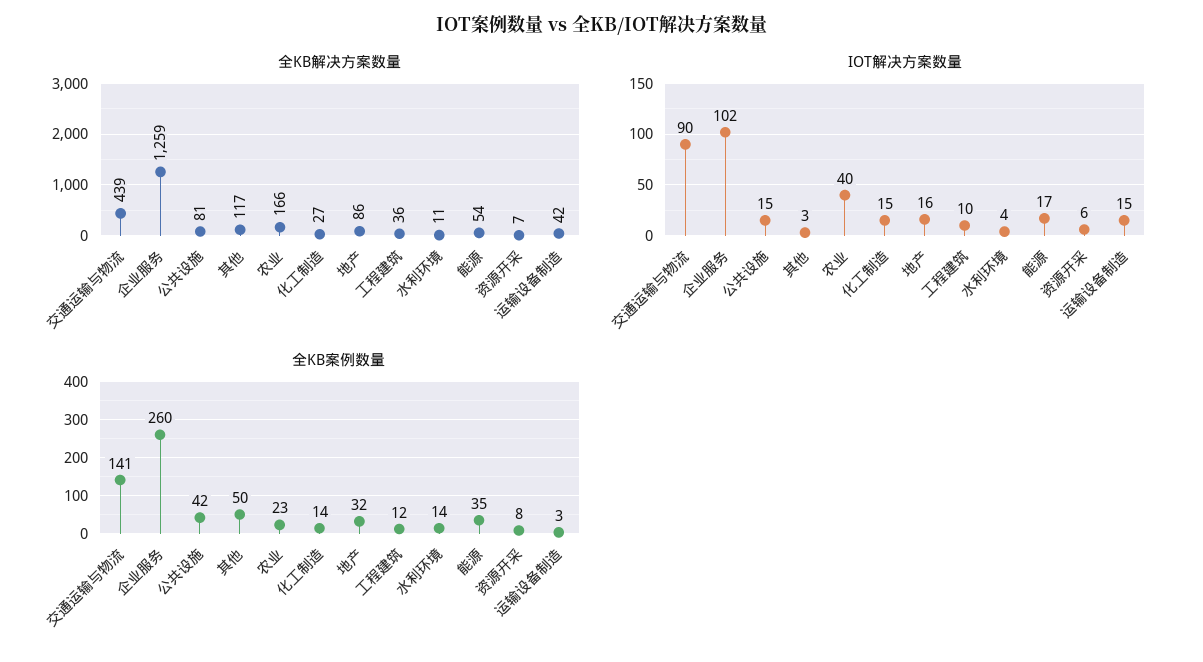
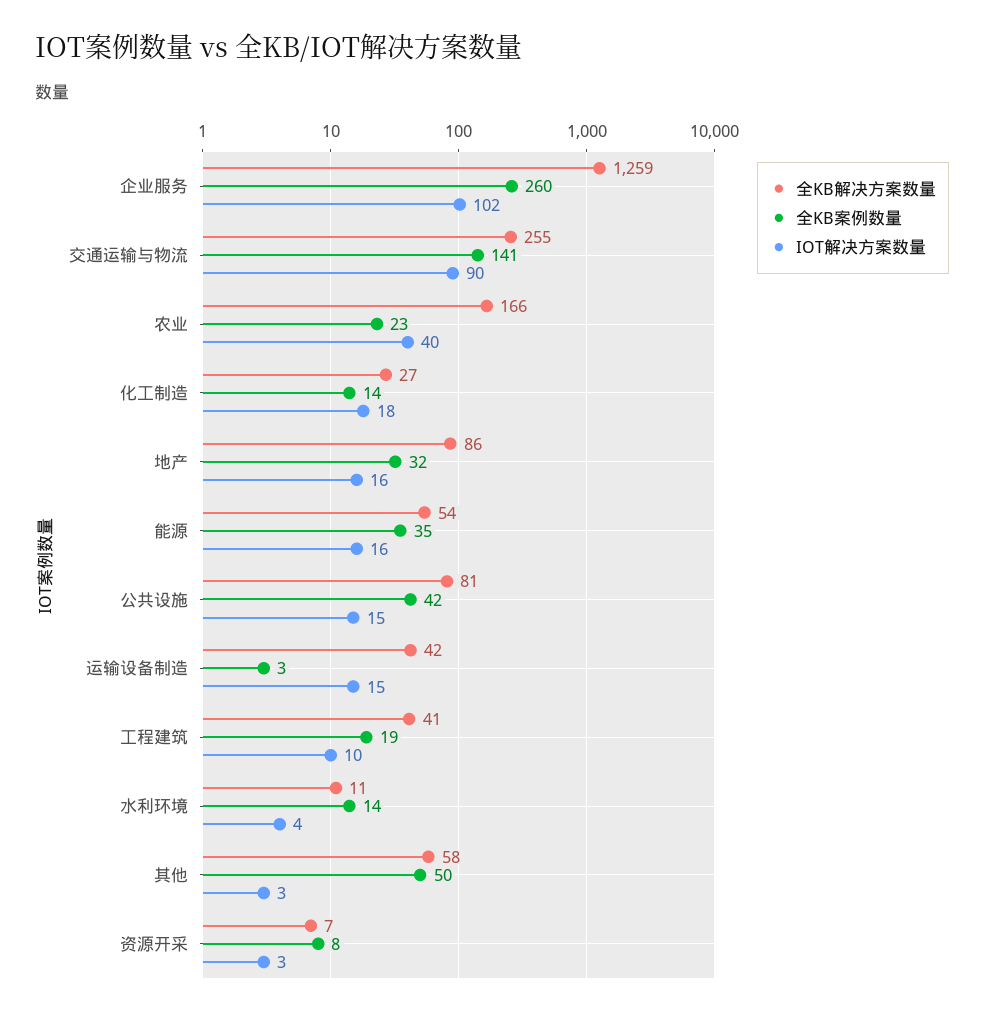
全KB解决方案数量, 交通运输与物流: 439 -> 255
全KB解决方案数量, 其他: 117 -> 58
全KB解决方案数量, 工程建筑: 36 -> 41
IOT解决方案数量, 化工制造: 15 -> 18
IOT解决方案数量, 能源: 17 -> 16
IOT解决方案数量, 资源开采: 6 -> 3
全KB案例数量, 工程建筑: 12 -> 19

